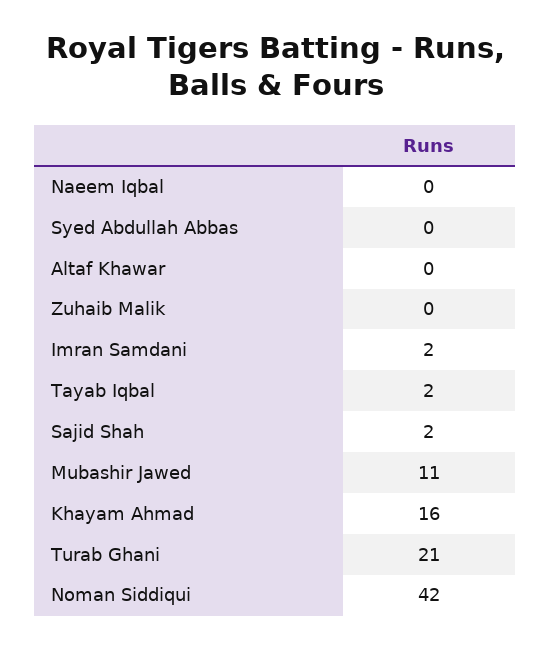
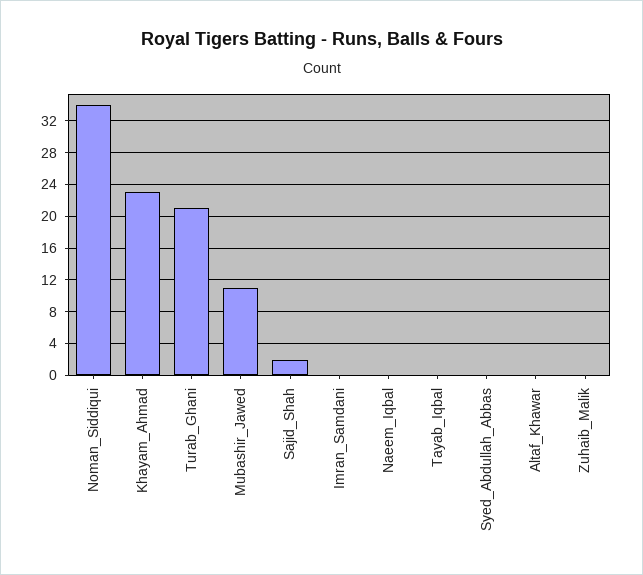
Imran Samdani: 2 -> 0
Tayab Iqbal: 2 -> 0
Khayam Ahmad: 16 -> 23
Noman Siddiqui: 42 -> 34

